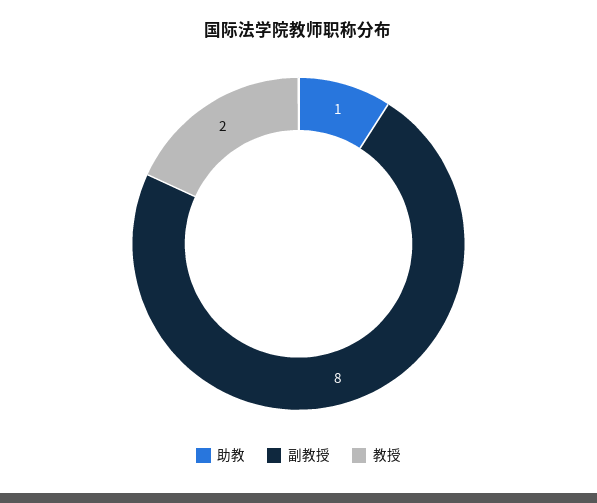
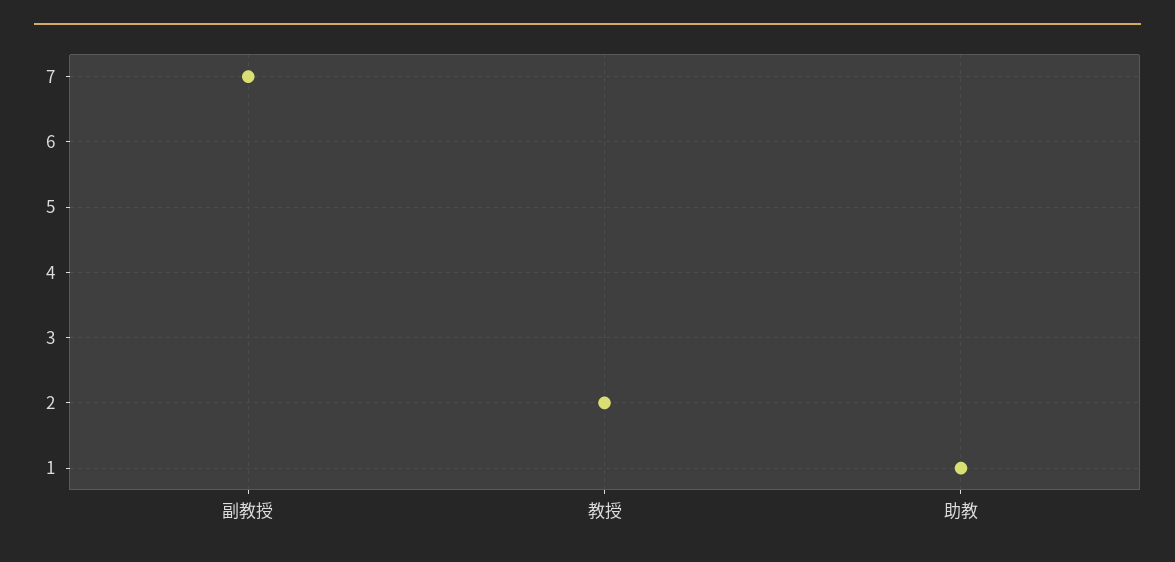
副教授: 8 -> 7

